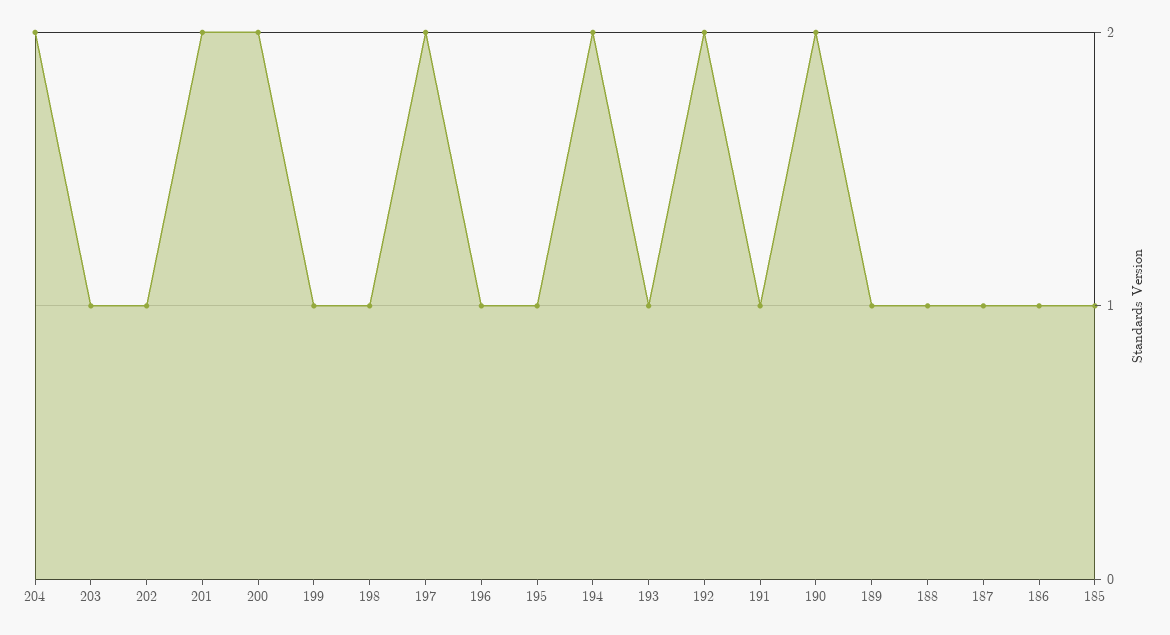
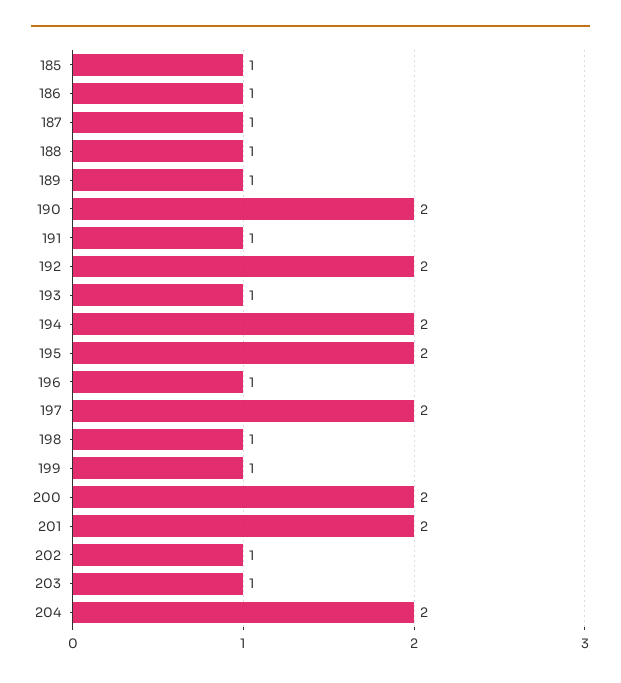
195: 1 -> 2

